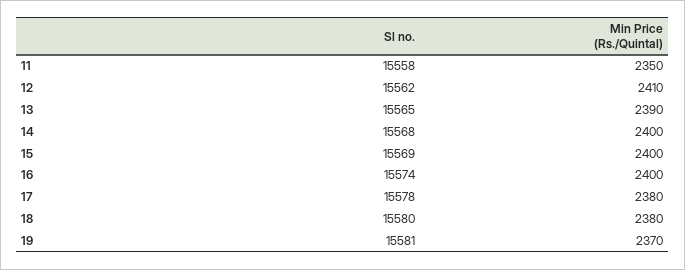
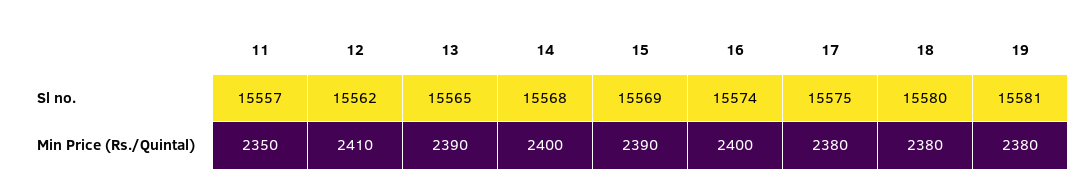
Sl no., 11: 15558 -> 15557
Min Price (Rs./Quintal), 15: 2400 -> 2390
Sl no., 17: 15578 -> 15575
Min Price (Rs./Quintal), 19: 2370 -> 2380

